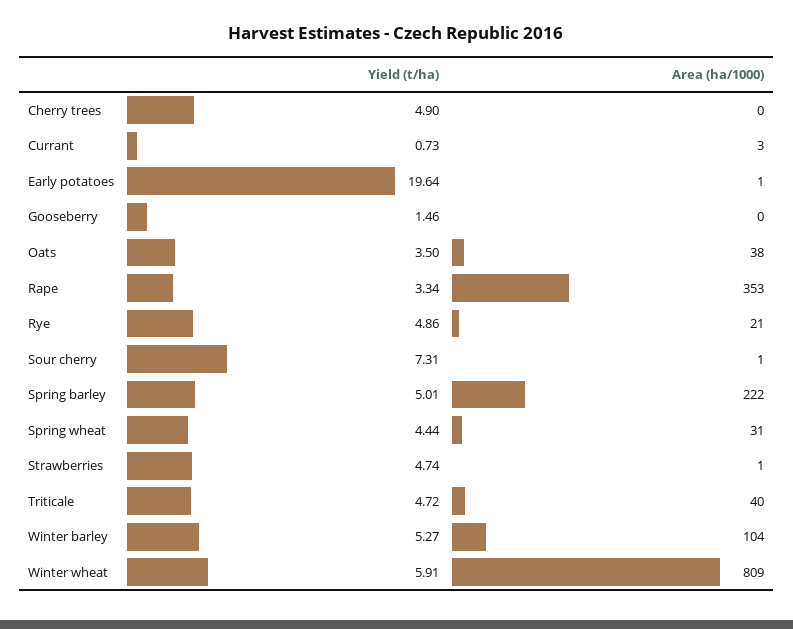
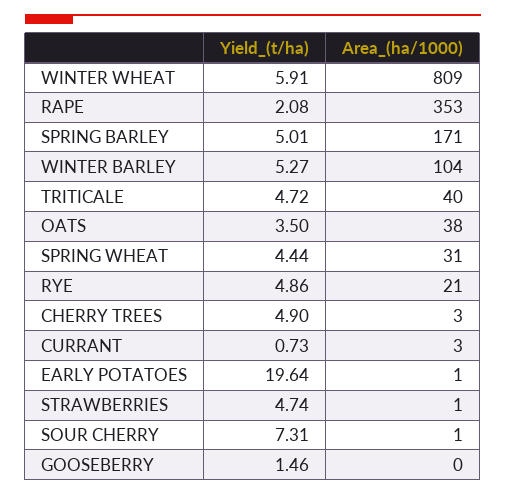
Area (ha/1000), Cherry trees: 0 -> 3
Yield (t/ha), Rape: 3.34 -> 2.08
Area (ha/1000), Spring barley: 222 -> 171

